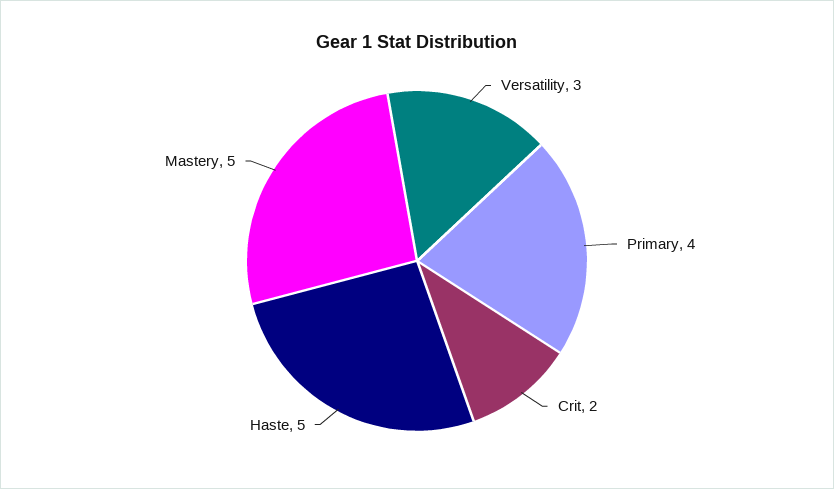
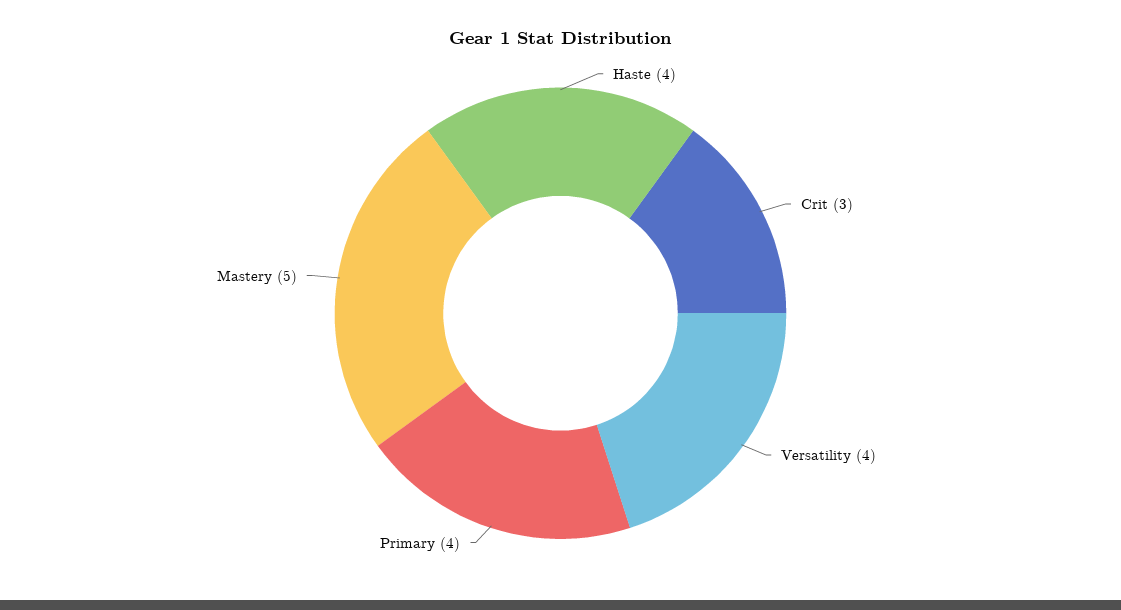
Versatility: 3 -> 4
Crit: 2 -> 3
Haste: 5 -> 4

